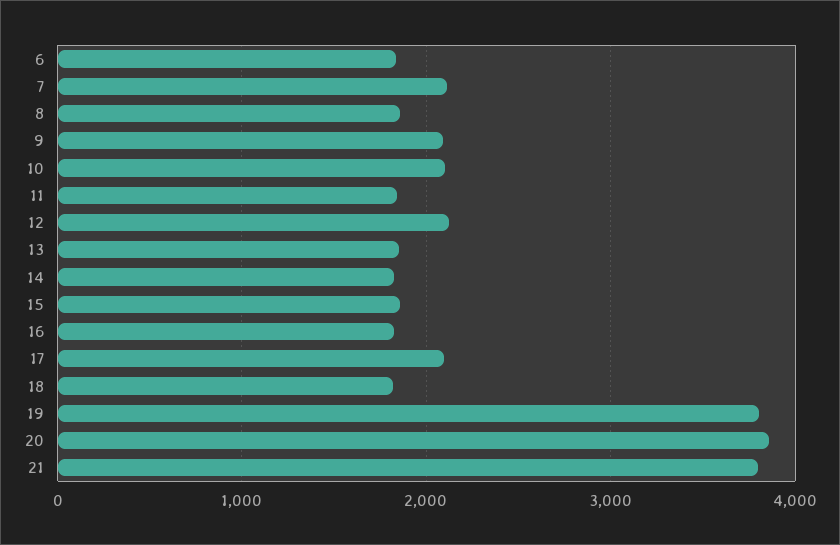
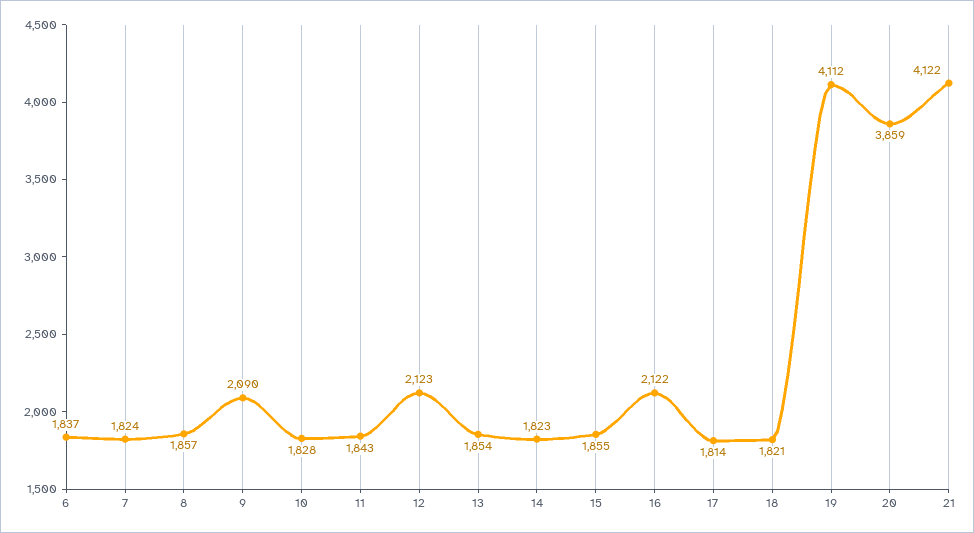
7: 2100 -> 1824
10: 2100 -> 1828
16: 1800 -> 2122
17: 2100 -> 1814
19: 3800 -> 4112
21: 3800 -> 4122

